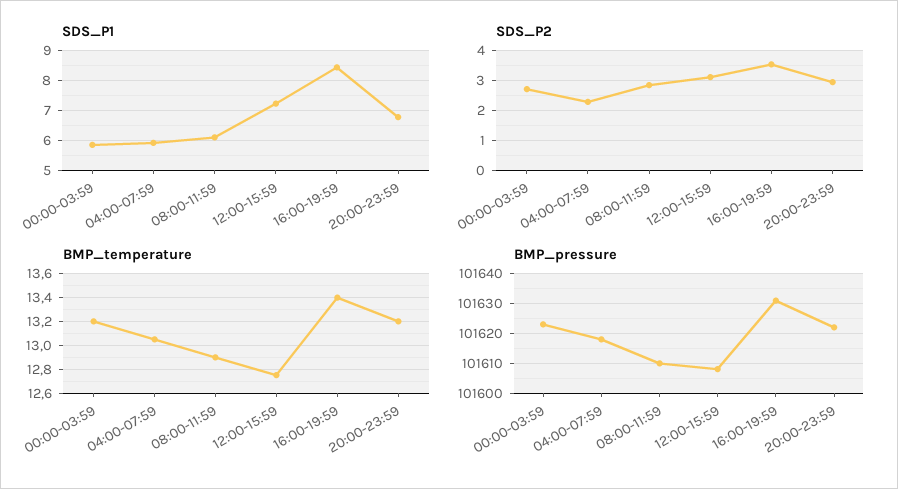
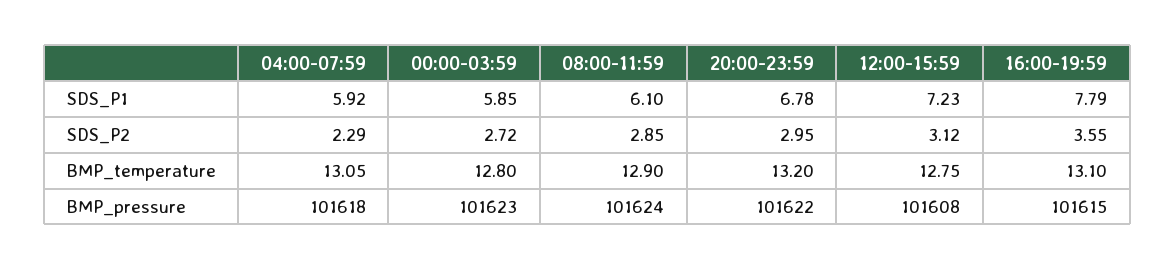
SDS_P1, 16:00-19:59: 8.5 -> 7.79
BMP_temperature, 00:00-03:59: 13.2 -> 12.8
BMP_temperature, 16:00-19:59: 13.4 -> 13.1
BMP_pressure, 08:00-11:59: 101610 -> 101624
BMP_pressure, 16:00-19:59: 101630 -> 101615

